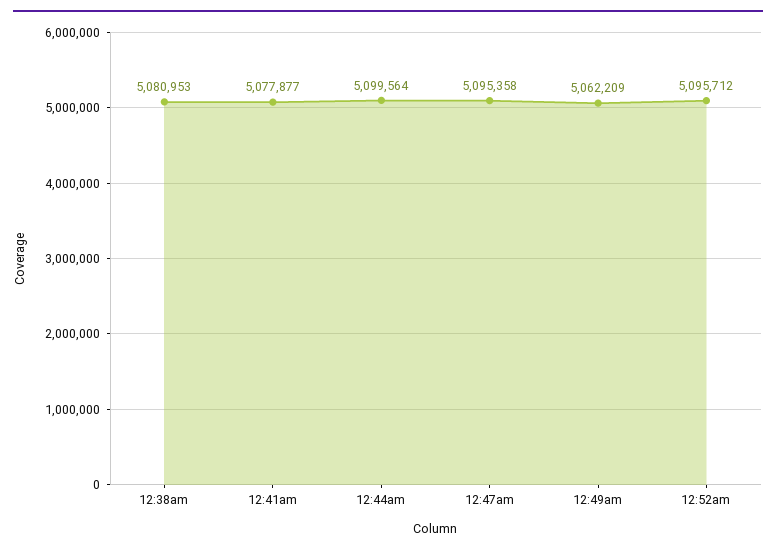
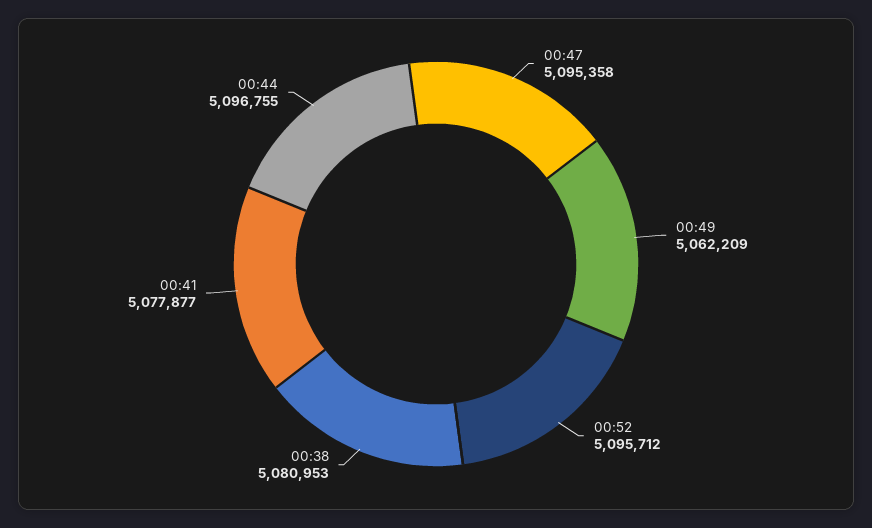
12:44am: 5099564 -> 5096755

